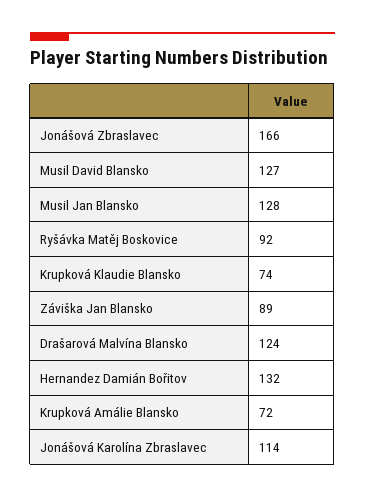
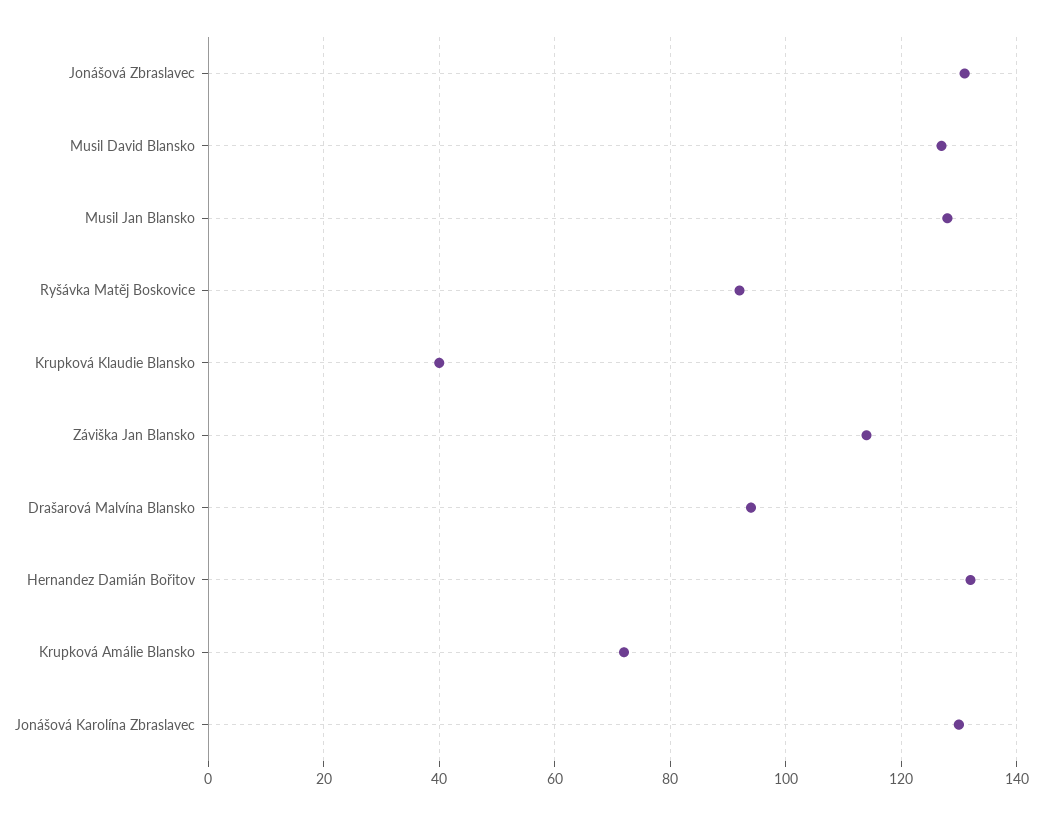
Jonášová Zbraslavec: 166 -> 130
Krupková Klaudie Blansko: 74 -> 40
Záviška Jan Blansko: 89 -> 115
Drašarová Malvína Blansko: 124 -> 95
Jonášová Karolína Zbraslavec: 114 -> 130

